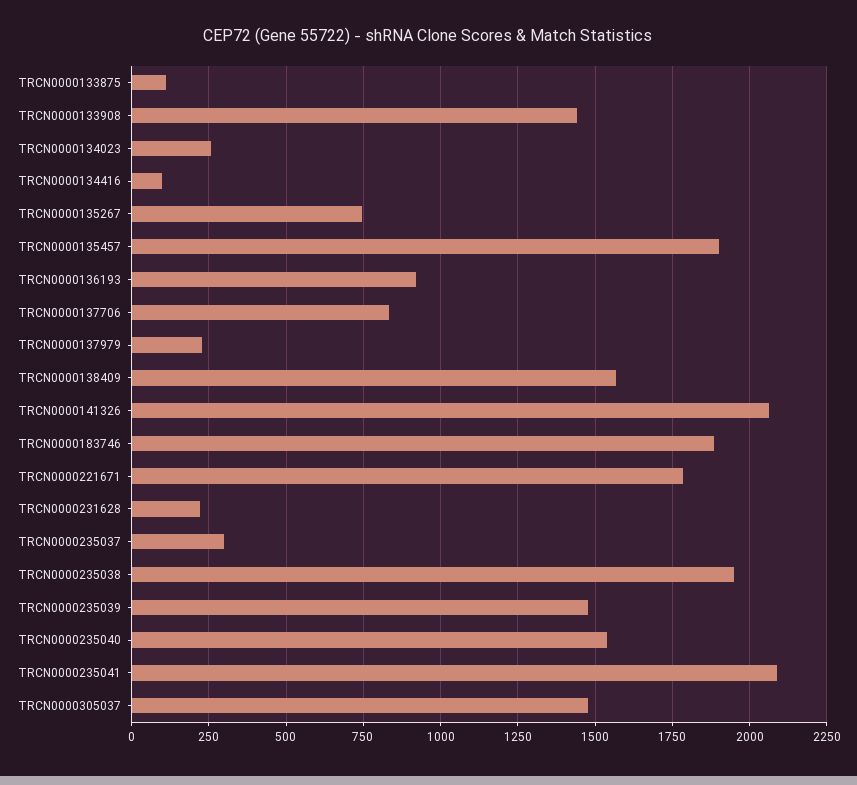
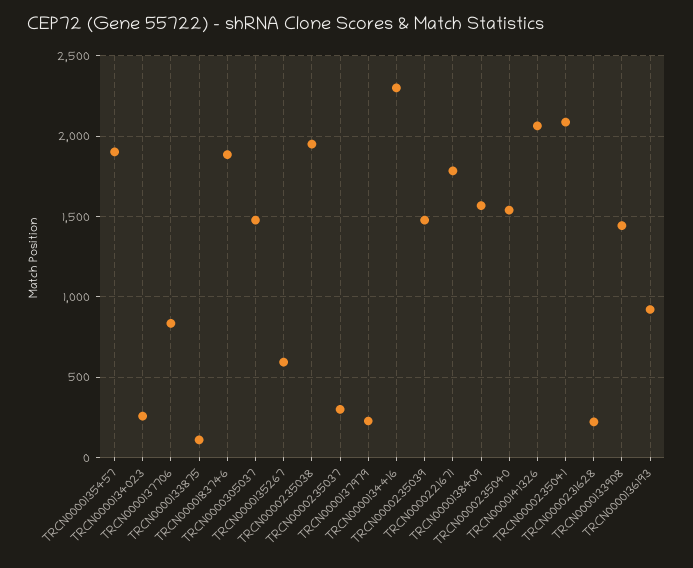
TRCN0000134416: 100 -> 2300
TRCN0000135267: 750 -> 600

